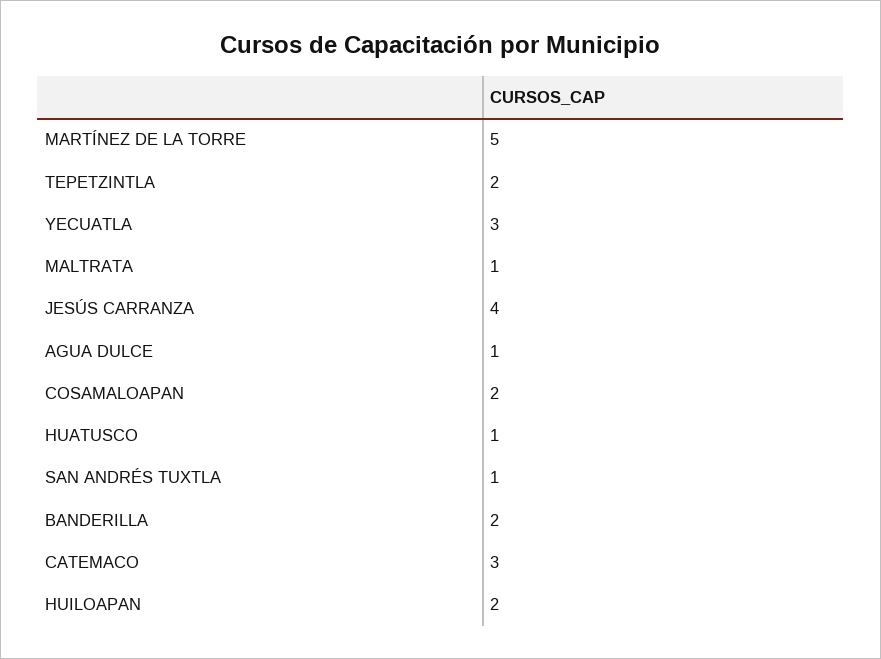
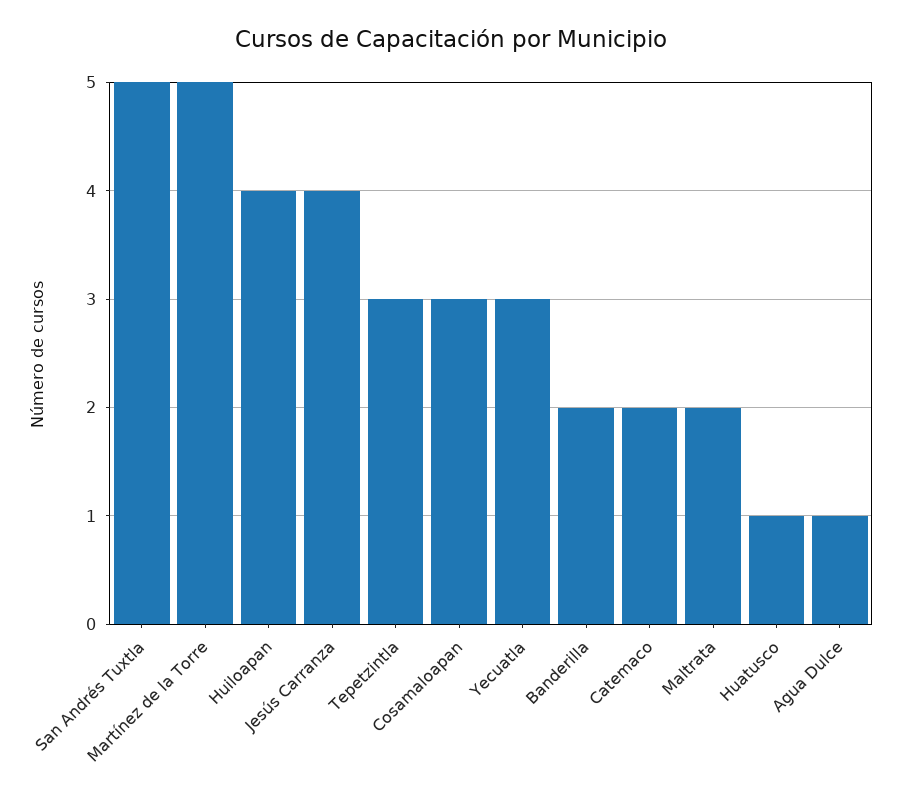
TEPETZINTLA: 2 -> 3
MALTRATA: 1 -> 2
COSAMALOAPAN: 2 -> 3
SAN ANDRÉS TUXTLA: 1 -> 5
CATEMACO: 3 -> 2
HUILOAPAN: 2 -> 4

